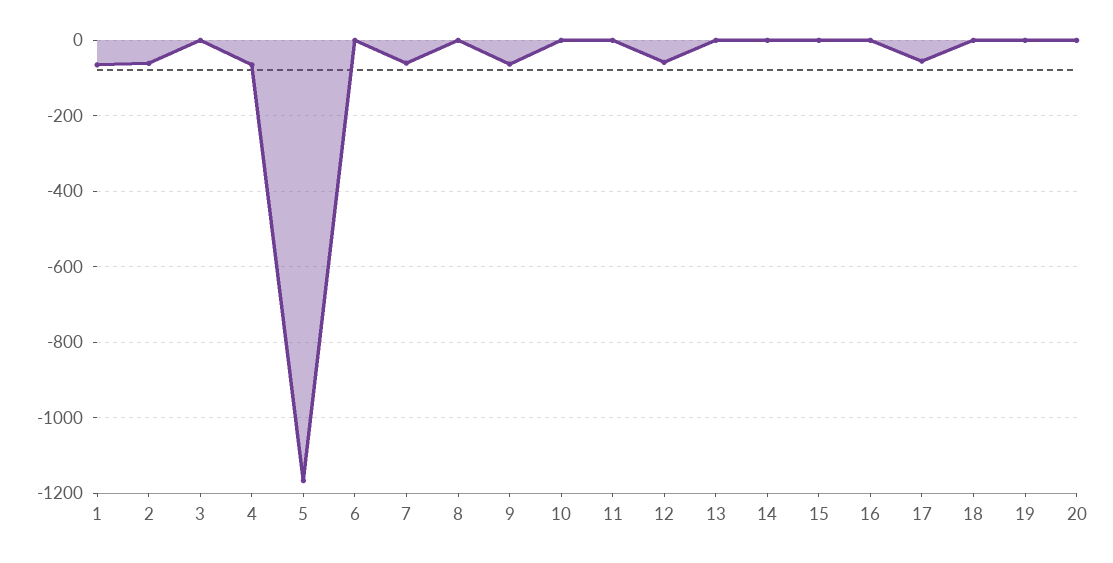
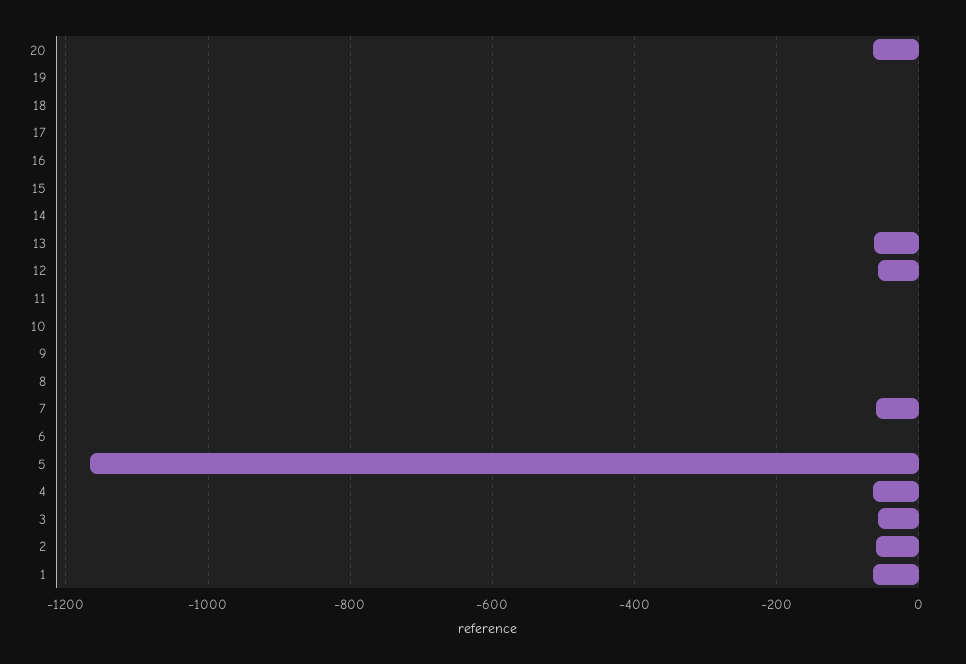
3: 0 -> -60
9: -60 -> 0
13: 0 -> -60
17: -60 -> 0
20: 0 -> -60

